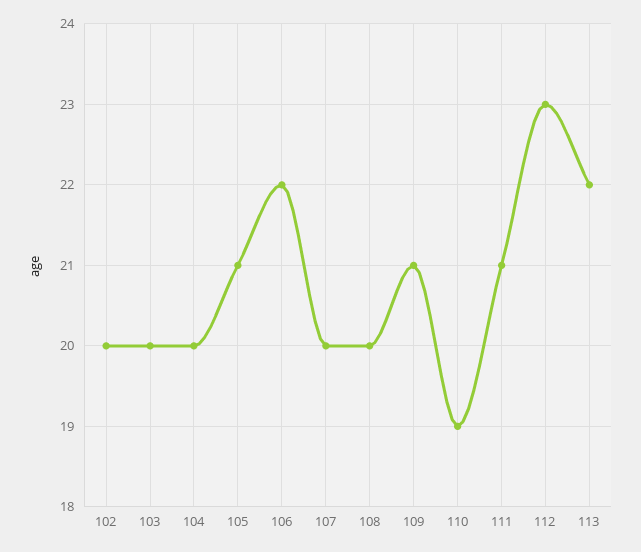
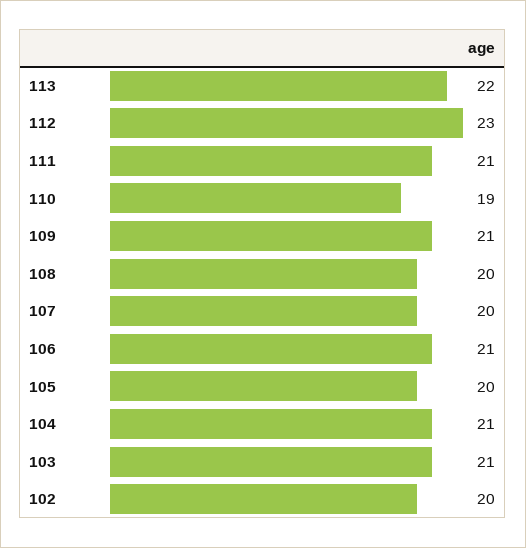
103: 20 -> 21
104: 20 -> 21
105: 21 -> 20
106: 22 -> 21

